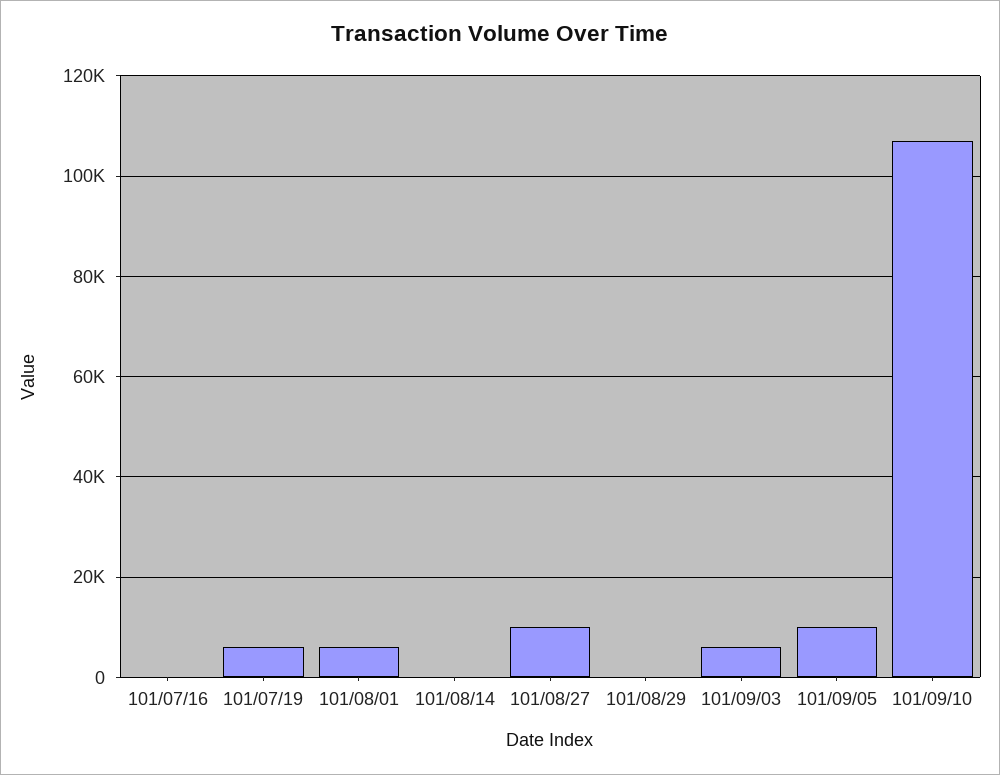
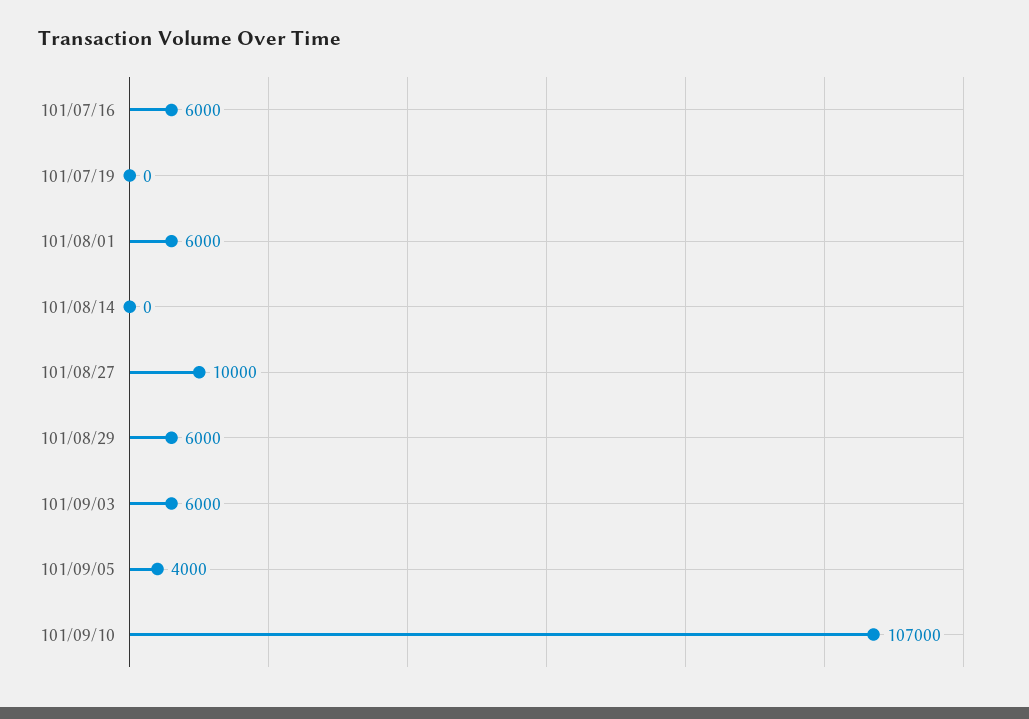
101/07/16: 0 -> 6000
101/07/19: 6000 -> 0
101/08/29: 0 -> 6000
101/09/05: 10000 -> 4000

